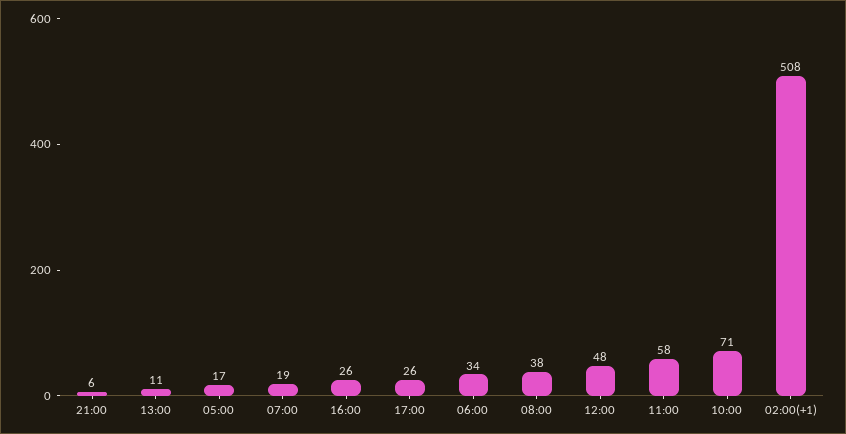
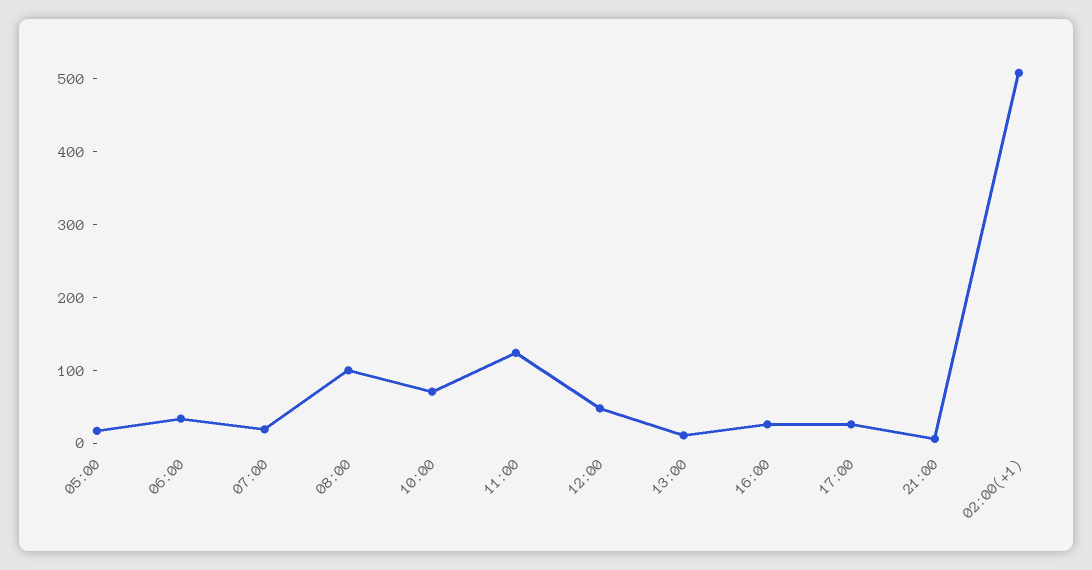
08:00: 38 -> 100
11:00: 58 -> 120

